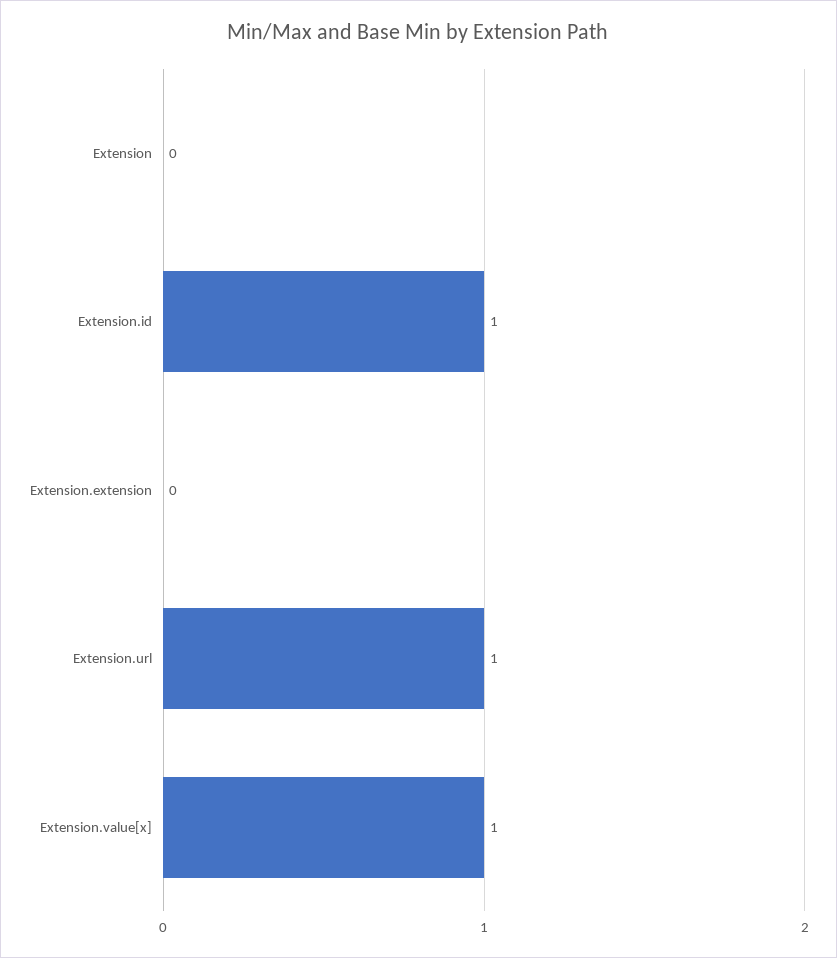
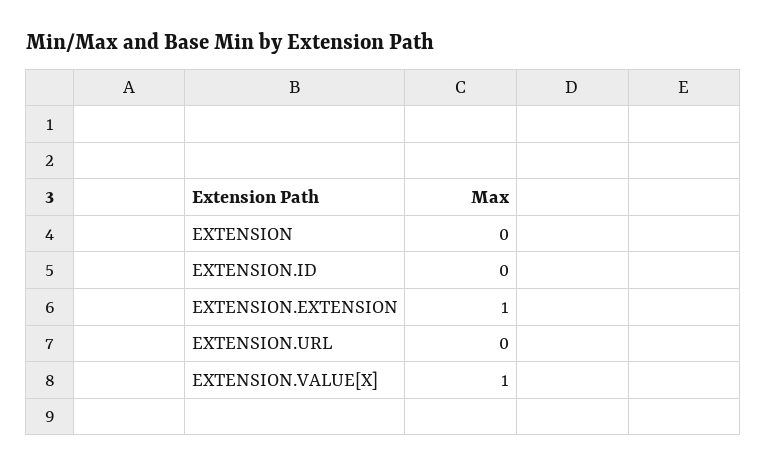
Extension.id: 1 -> 0
Extension.extension: 0 -> 1
Extension.url: 1 -> 0

